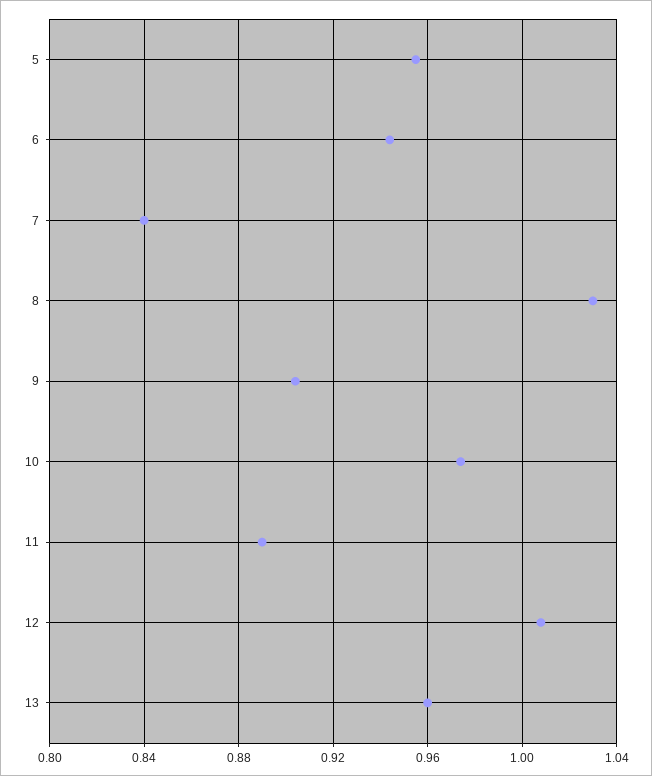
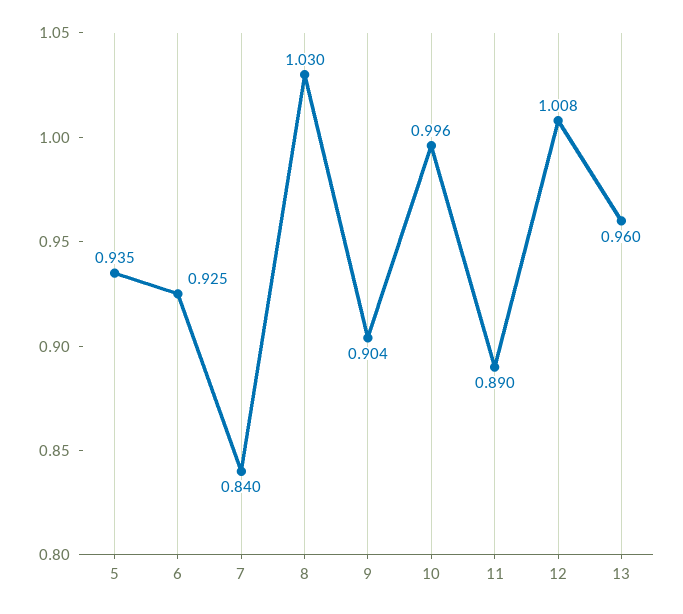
5: 0.955 -> 0.935
6: 0.945 -> 0.925
10: 0.975 -> 0.996

